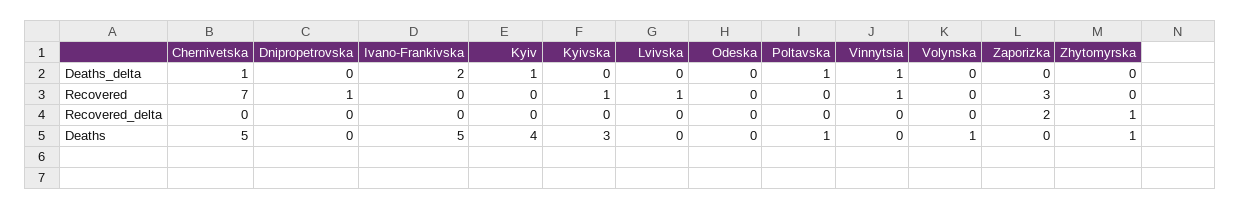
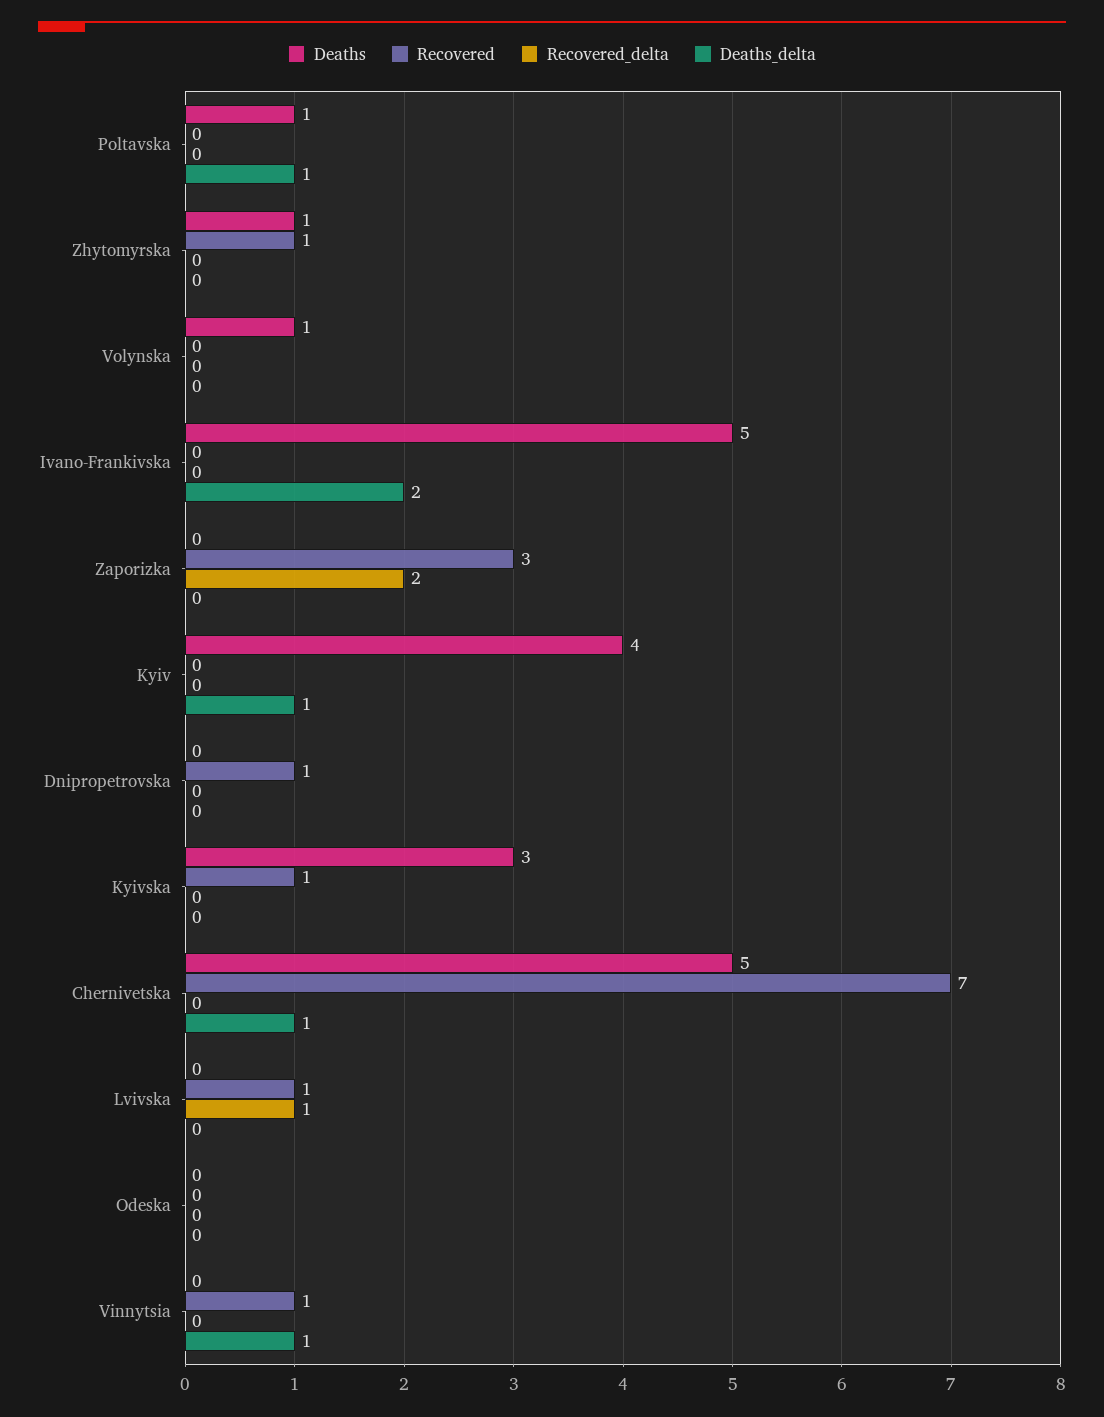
Recovered, Zhytomyrska: 0 -> 1
Recovered_delta, Lvivska: 0 -> 1
Recovered_delta, Zhytomyrska: 1 -> 0

